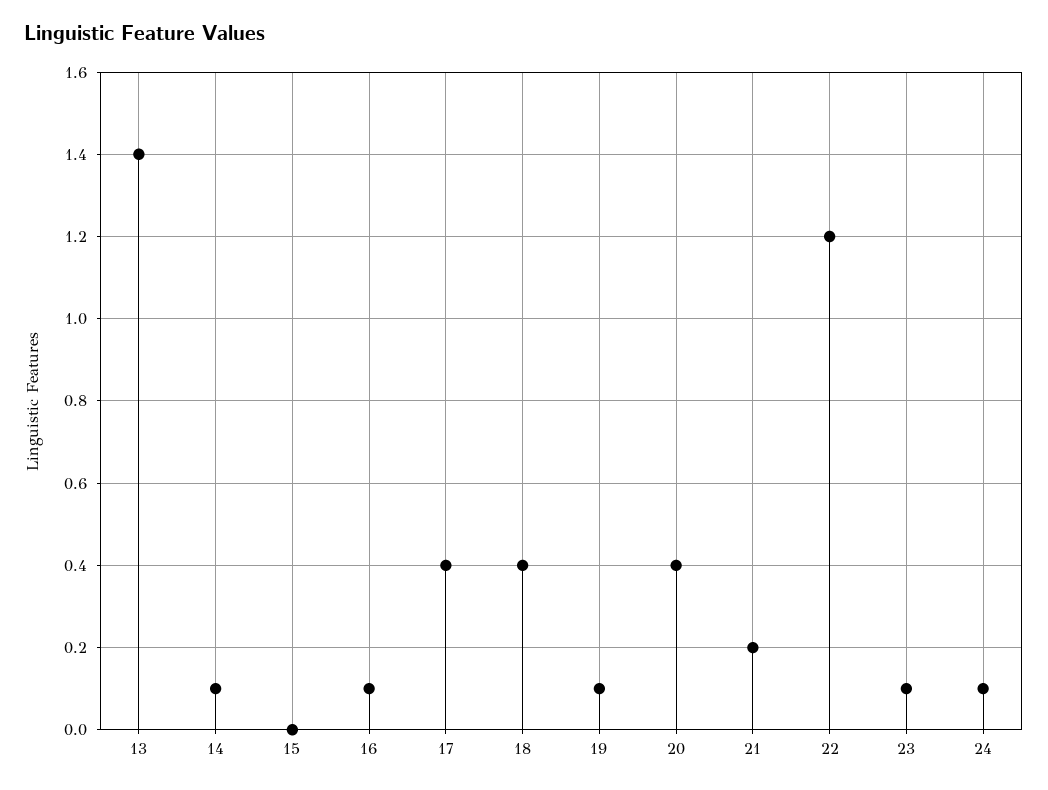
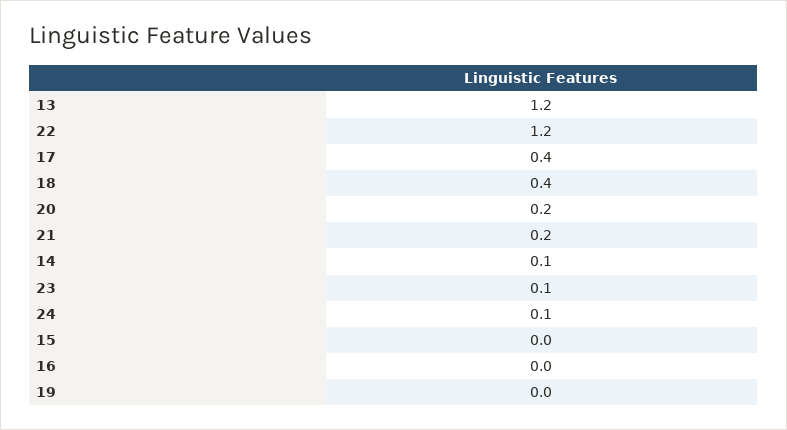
13: 1.4 -> 1.2
16: 0.1 -> 0
19: 0.1 -> 0
20: 0.4 -> 0.2

